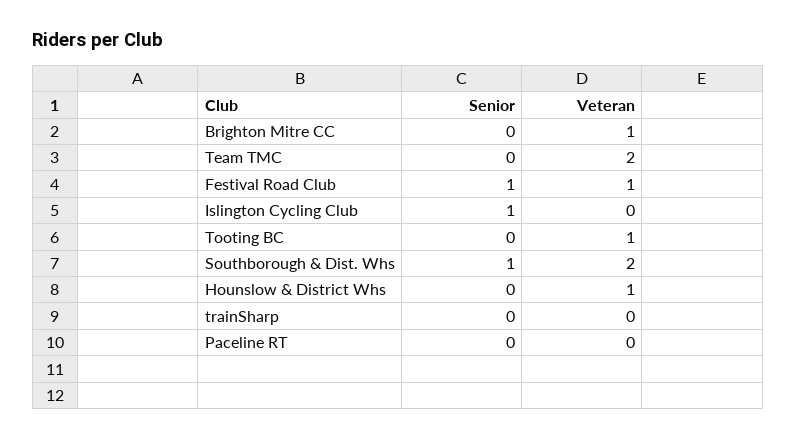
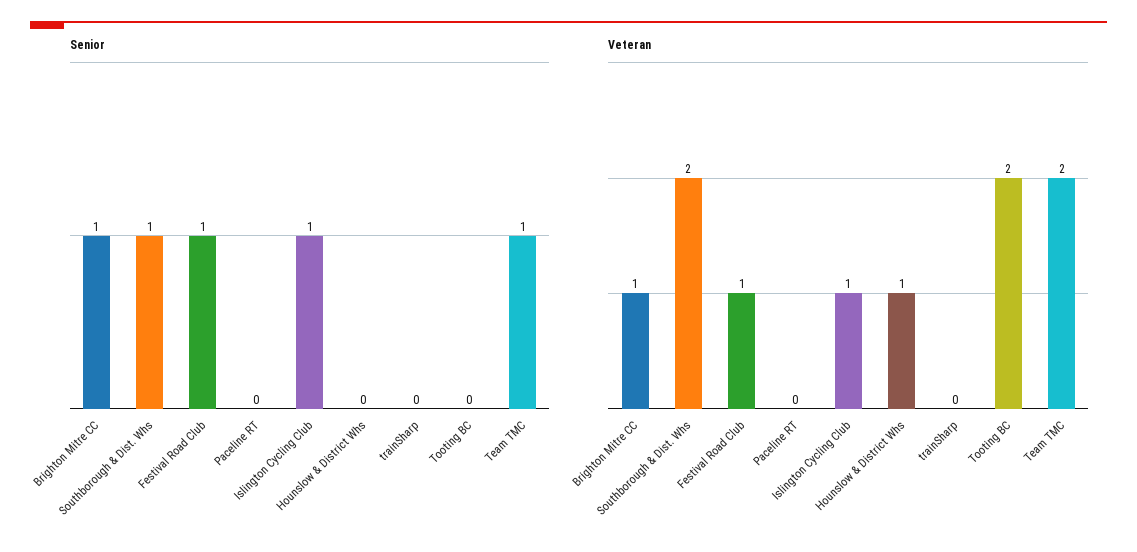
Senior, Brighton Mitre CC: 0 -> 1
Senior, Team TMC: 0 -> 1
Veteran, Islington Cycling Club: 0 -> 1
Veteran, Tooting BC: 1 -> 2

